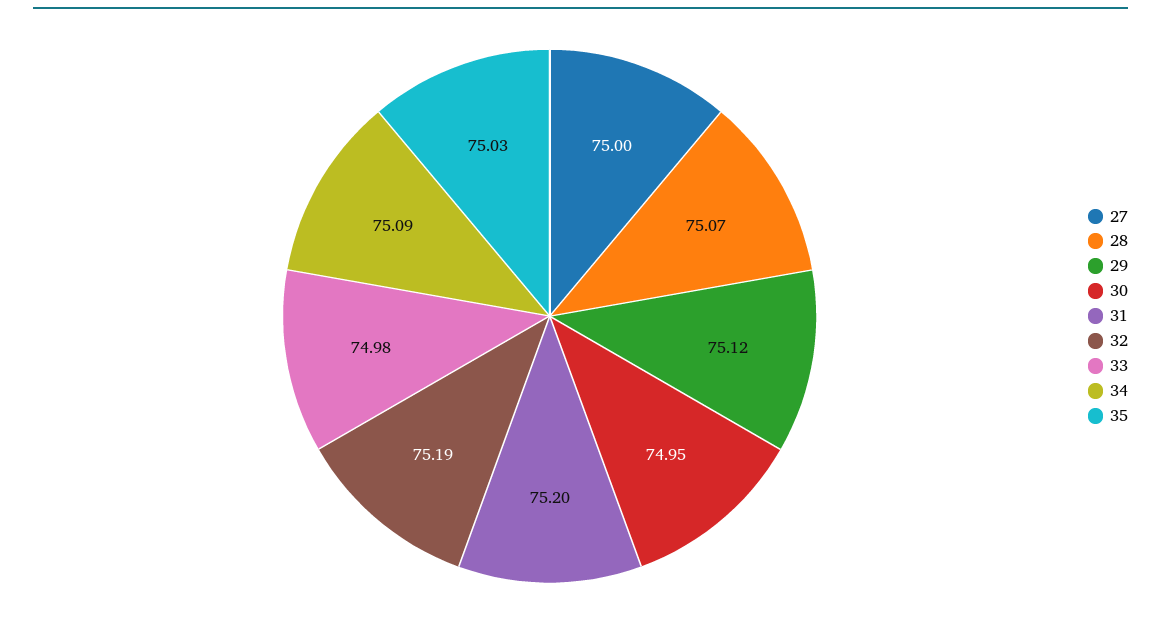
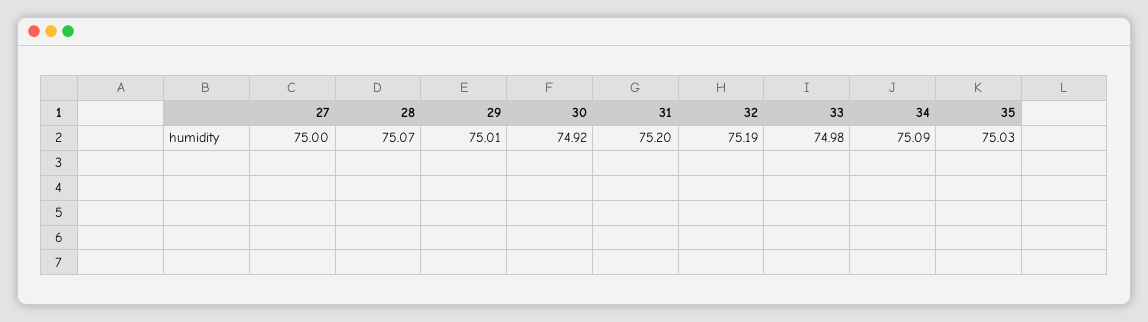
29: 75.12 -> 75.01
30: 74.95 -> 74.92

